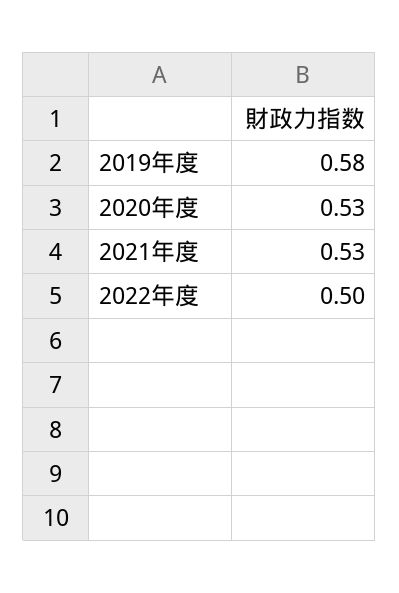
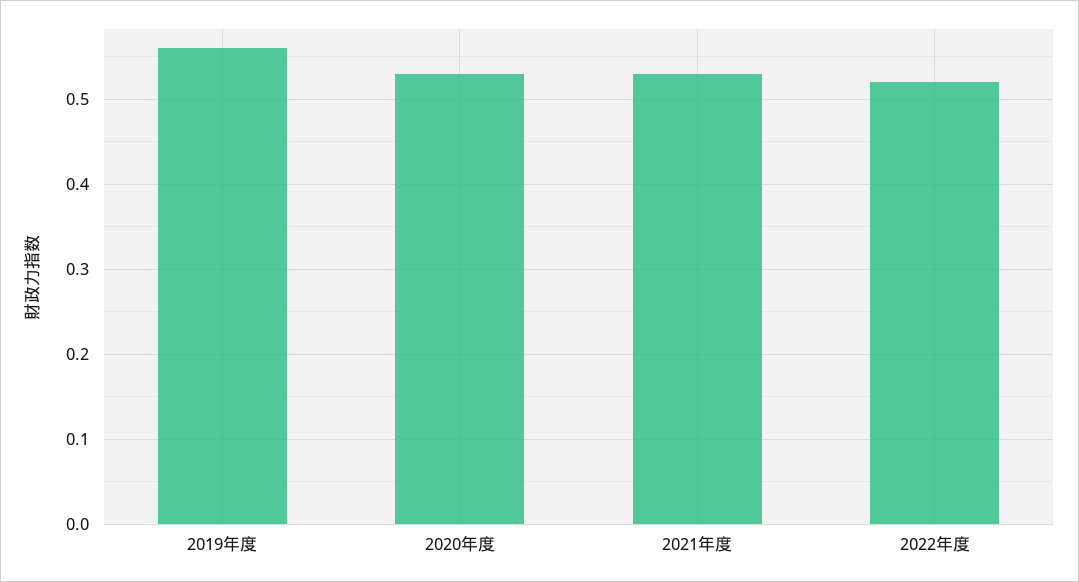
2019年度: 0.58 -> 0.56
2022年度: 0.5 -> 0.52

